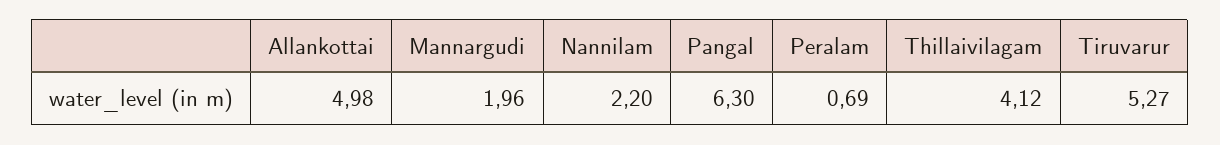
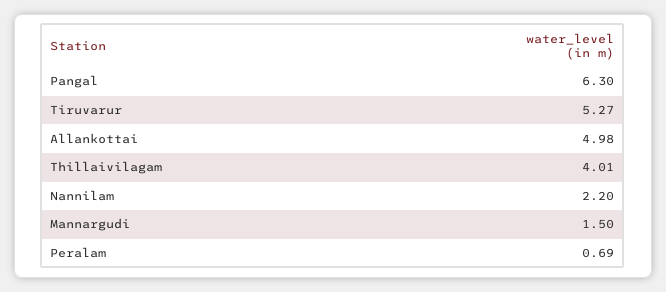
Mannargudi: 1.96 -> 1.5
Thillaivilagam: 4.12 -> 4.01

